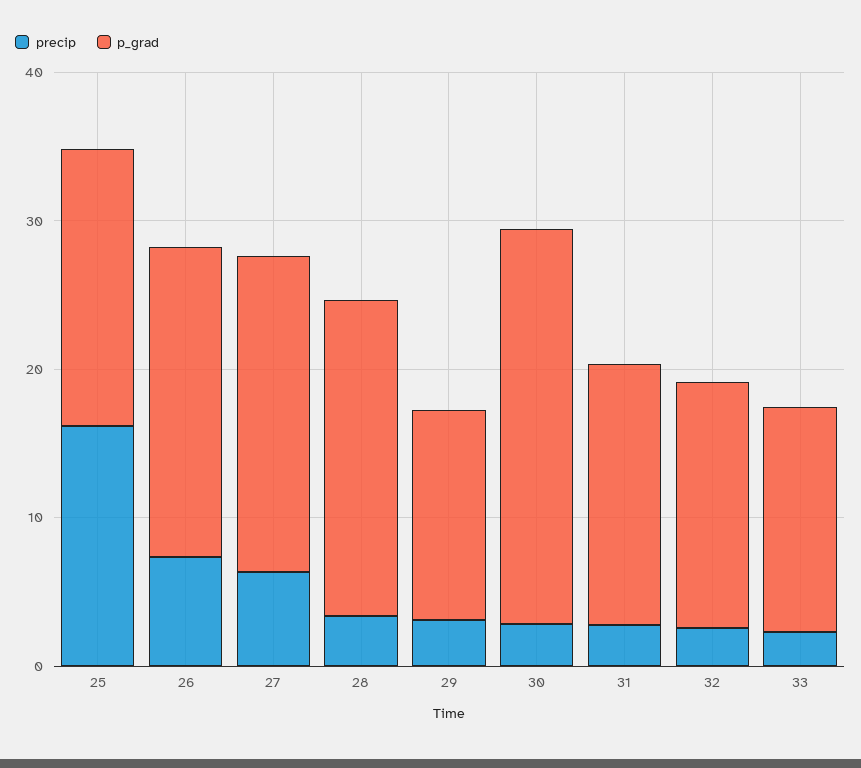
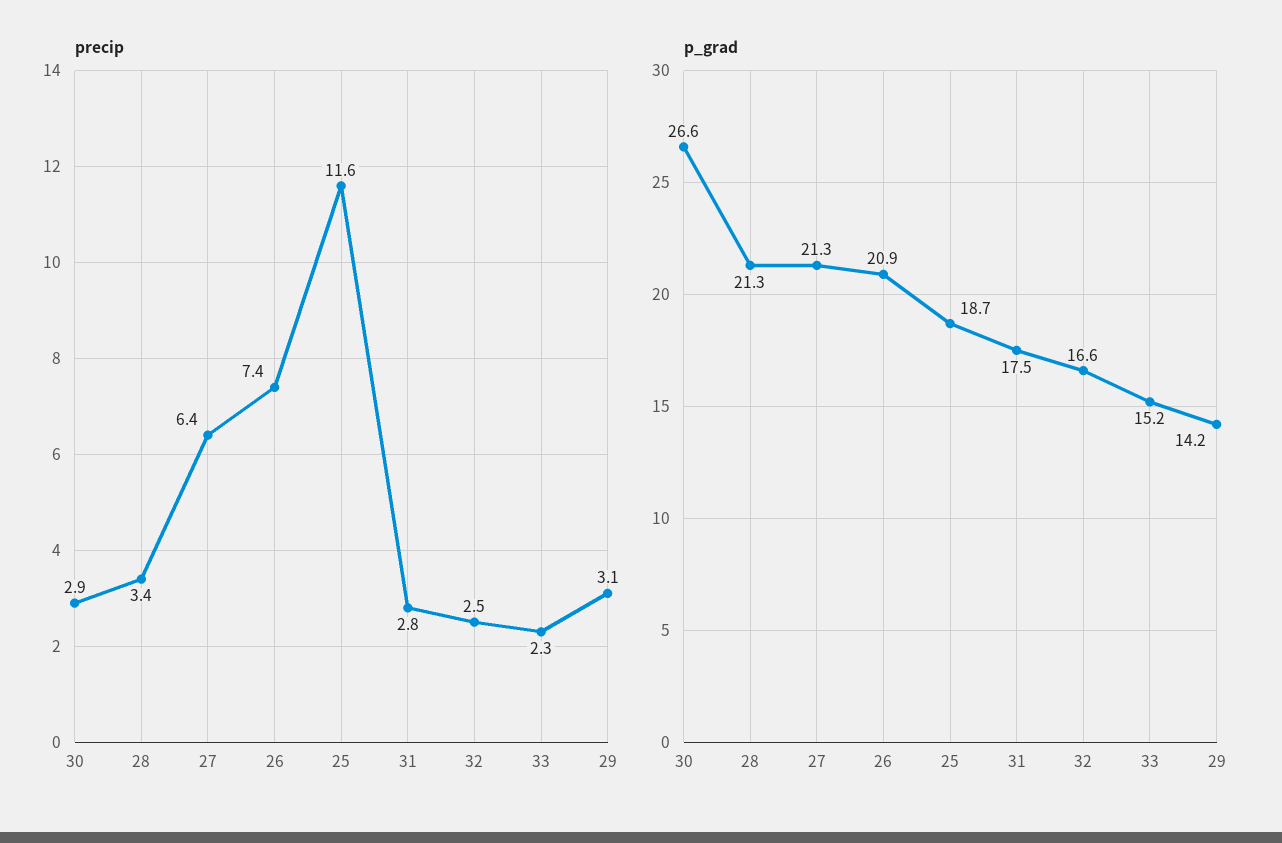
precip, 25: 16 -> 11.6

